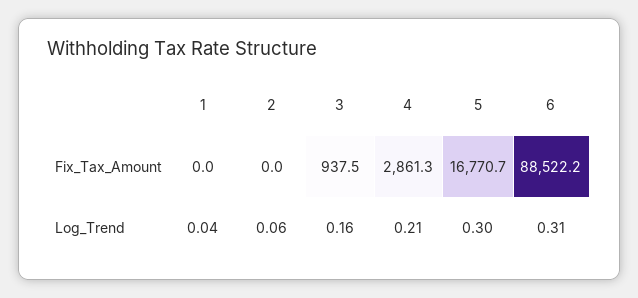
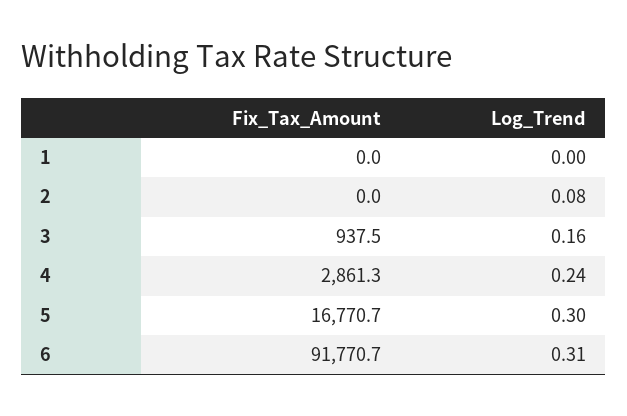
6, Fix_Tax_Amount: 88522.2 -> 91770.7
1, Log_Trend: 0.04 -> 0
2, Log_Trend: 0.06 -> 0.08
4, Log_Trend: 0.21 -> 0.24

